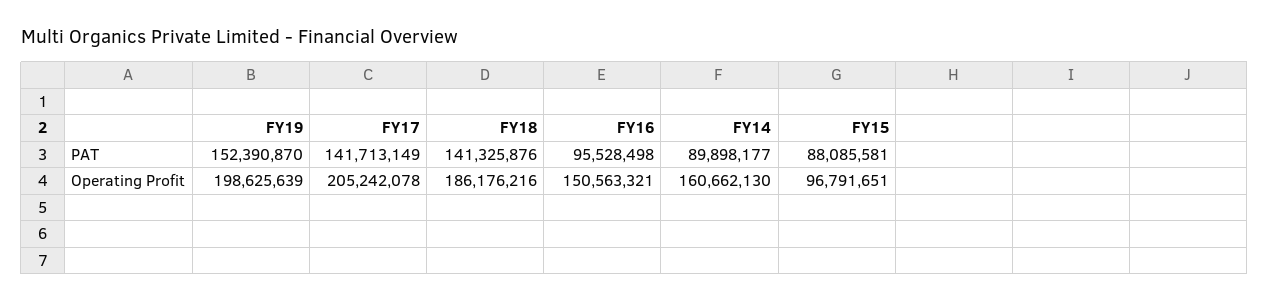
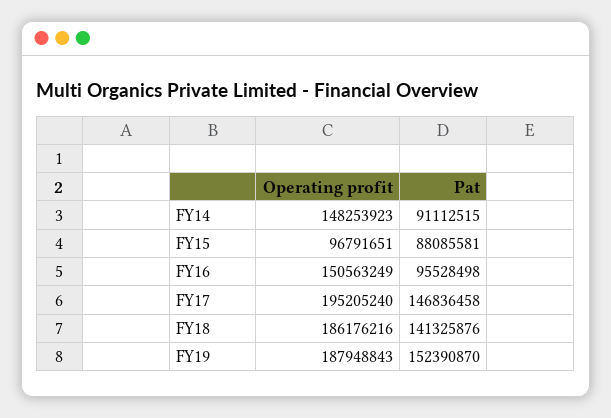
FY17, PAT: 141713149 -> 146836458
FY14, PAT: 89898177 -> 91112515
FY19, Operating Profit: 198625639 -> 187948843
FY17, Operating Profit: 205242078 -> 195205240
FY16, Operating Profit: 150563321 -> 150563249
FY14, Operating Profit: 160662130 -> 148253923

